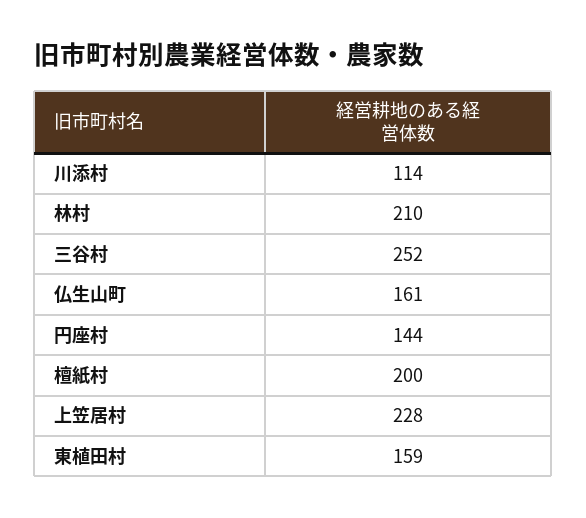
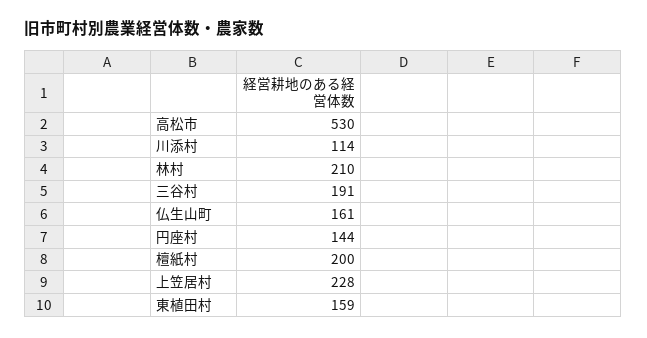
三谷村: 252 -> 191
高松市: none -> 530

